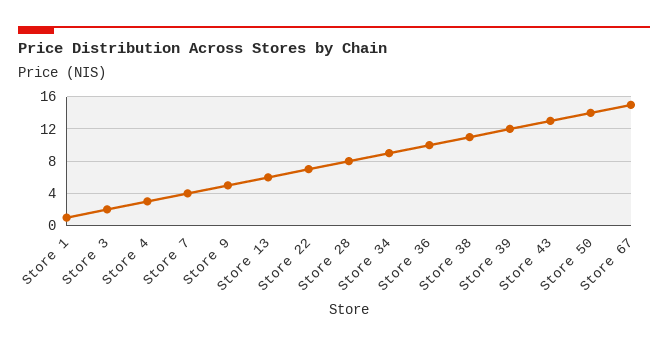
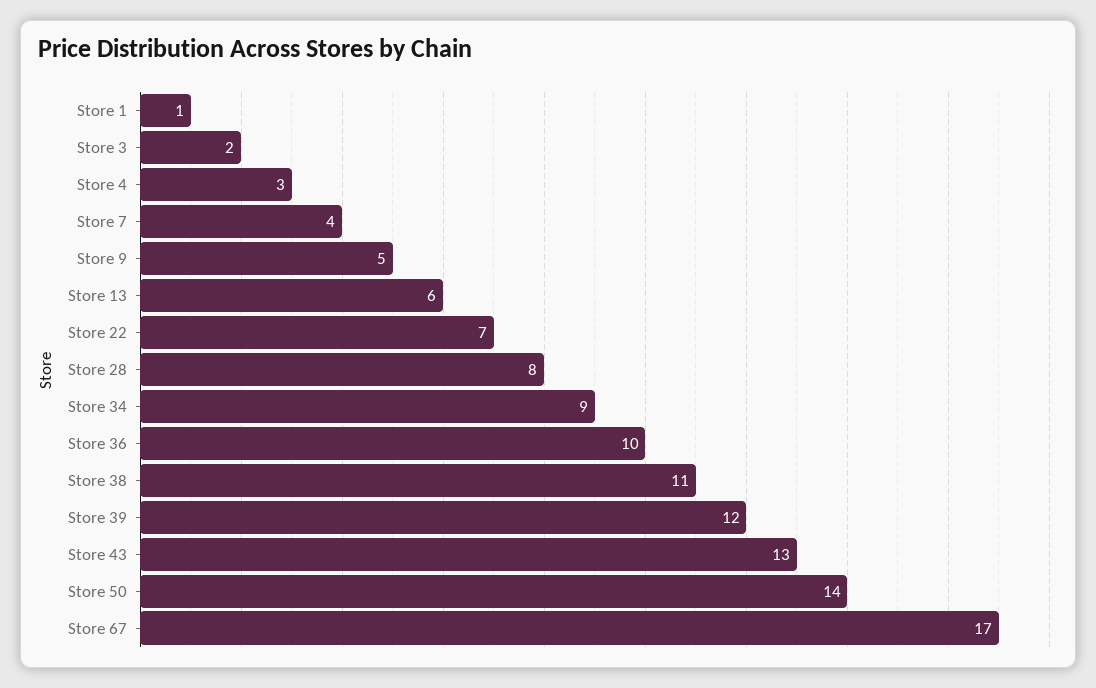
Store 67: 15 -> 17

